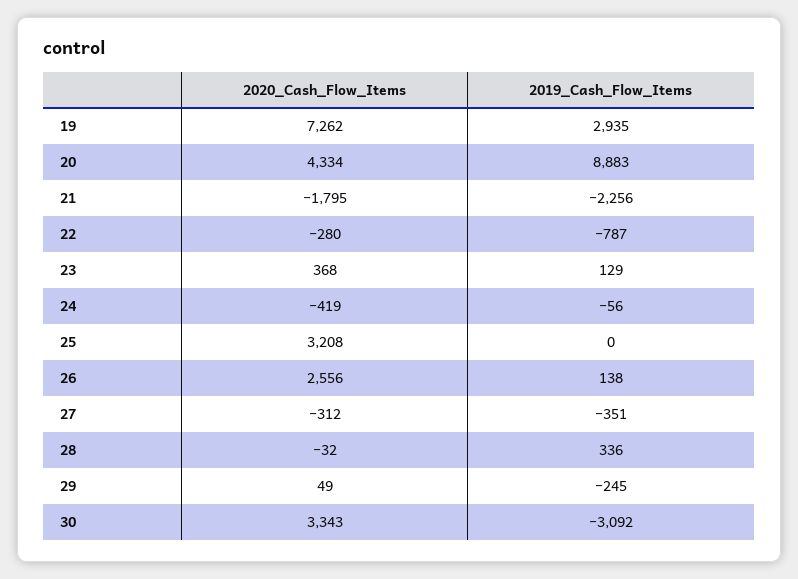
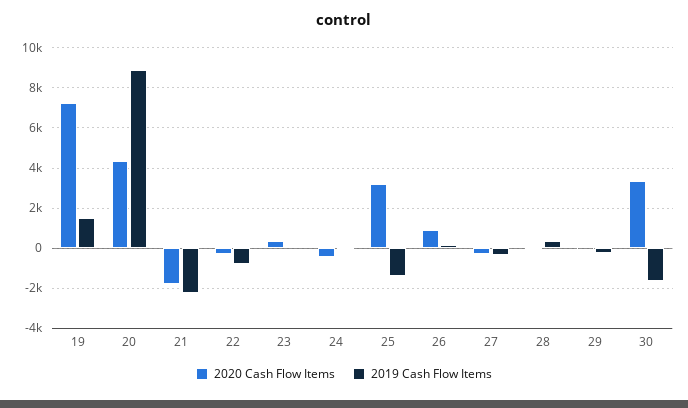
2019_Cash_Flow_Items, 19: 2935 -> 1500
2019_Cash_Flow_Items, 25: 0 -> -1500
2020_Cash_Flow_Items, 26: 2556 -> 1000
2019_Cash_Flow_Items, 30: -3092 -> -1500

